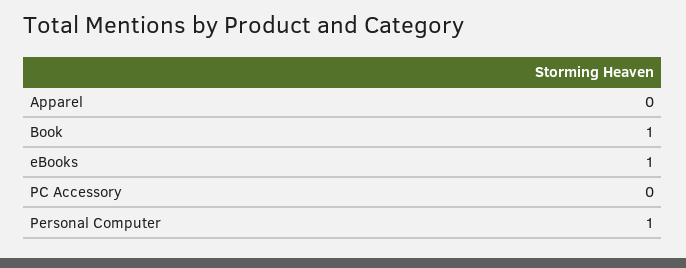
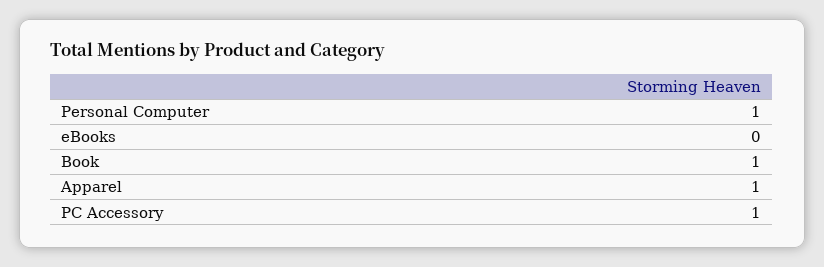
Apparel: 0 -> 1
eBooks: 1 -> 0
PC Accessory: 0 -> 1

